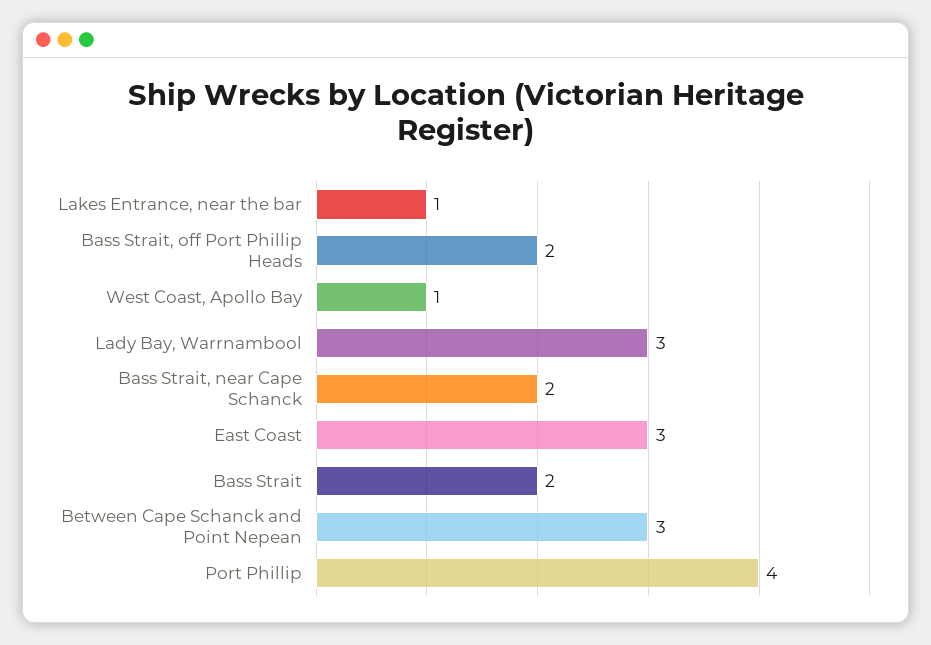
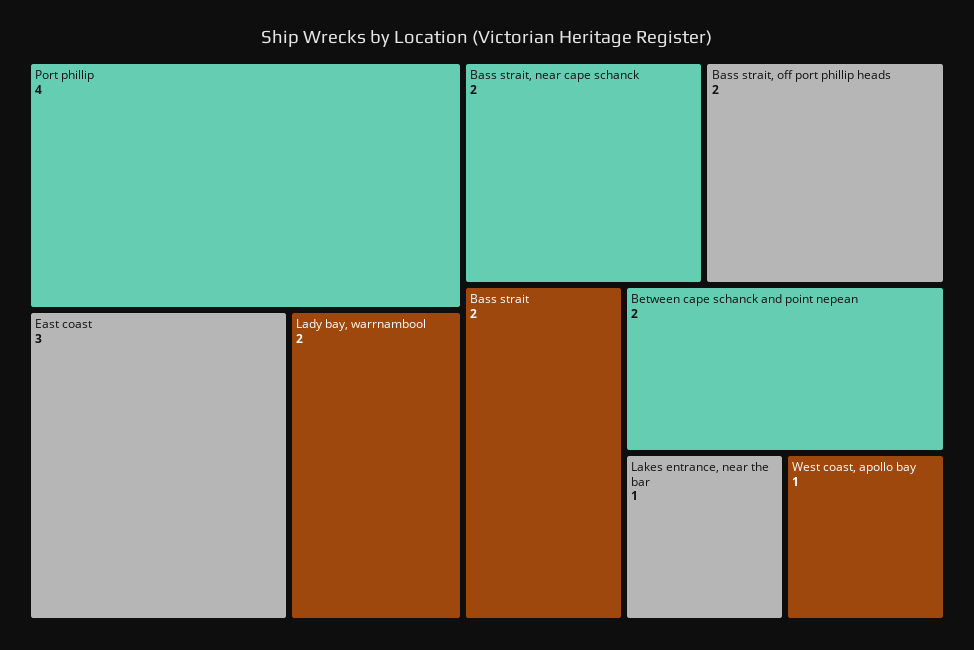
Lady Bay, Warrnambool: 3 -> 2
Between Cape Schanck and Point Nepean: 3 -> 2

